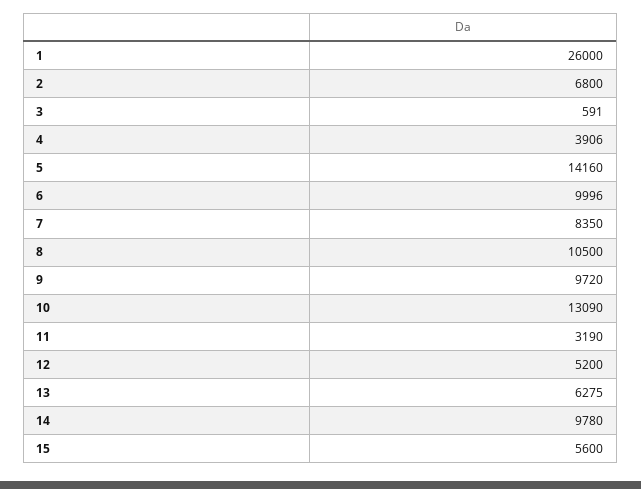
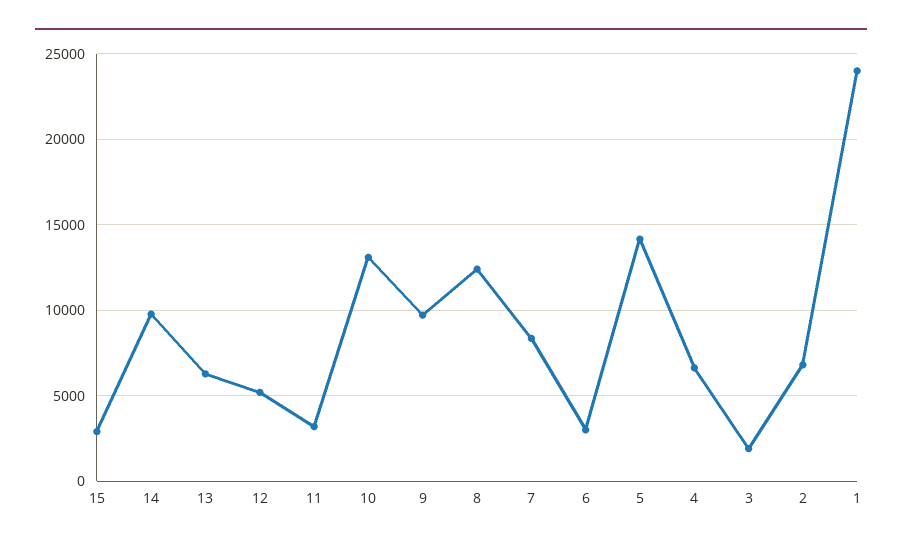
1: 26000 -> 24000
3: 591 -> 2000
4: 3906 -> 6500
6: 9996 -> 3000
8: 10500 -> 12500
15: 5600 -> 3000

